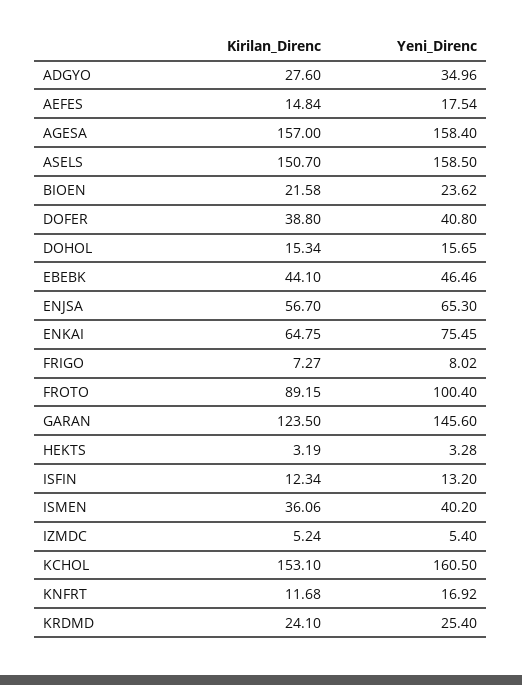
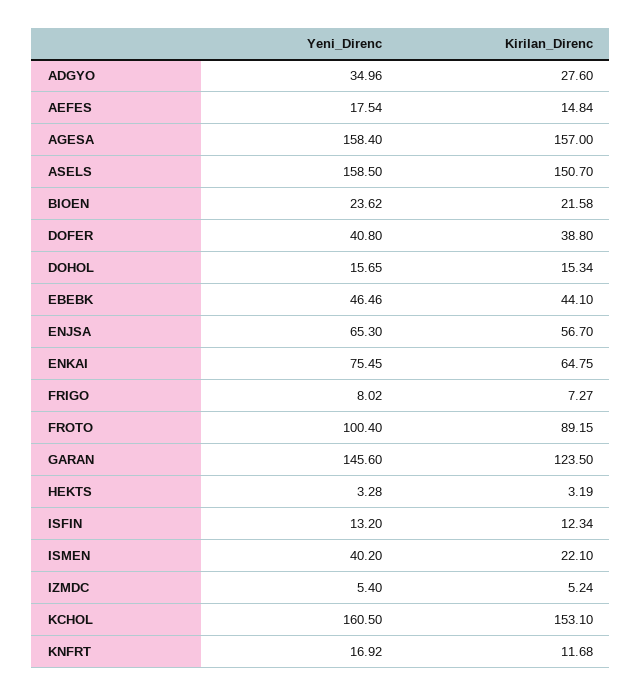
Kirilan_Direnc, ISMEN: 36.06 -> 22.1
Kirilan_Direnc, KRDMD: 24.1 -> none
Yeni_Direnc, KRDMD: 25.4 -> none

